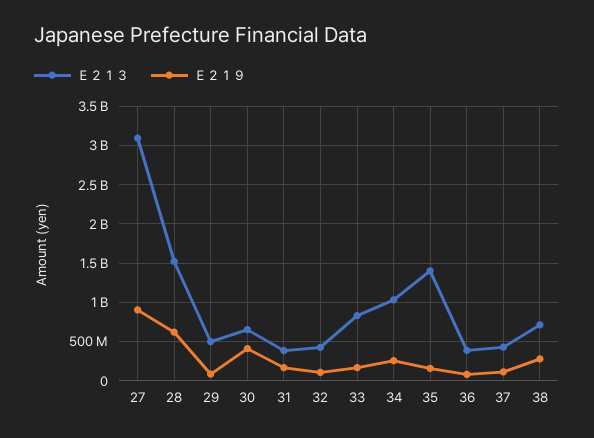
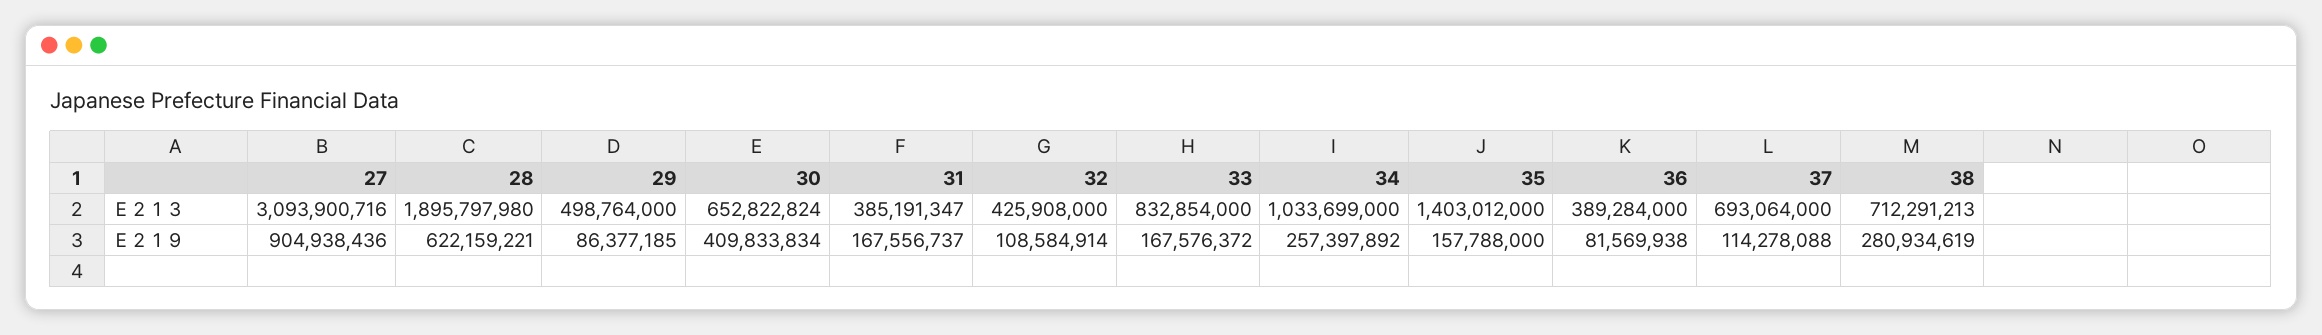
Ｅ２１３, 28: 1500000000 -> 1895797980
Ｅ２１３, 37: 400000000 -> 693064000

